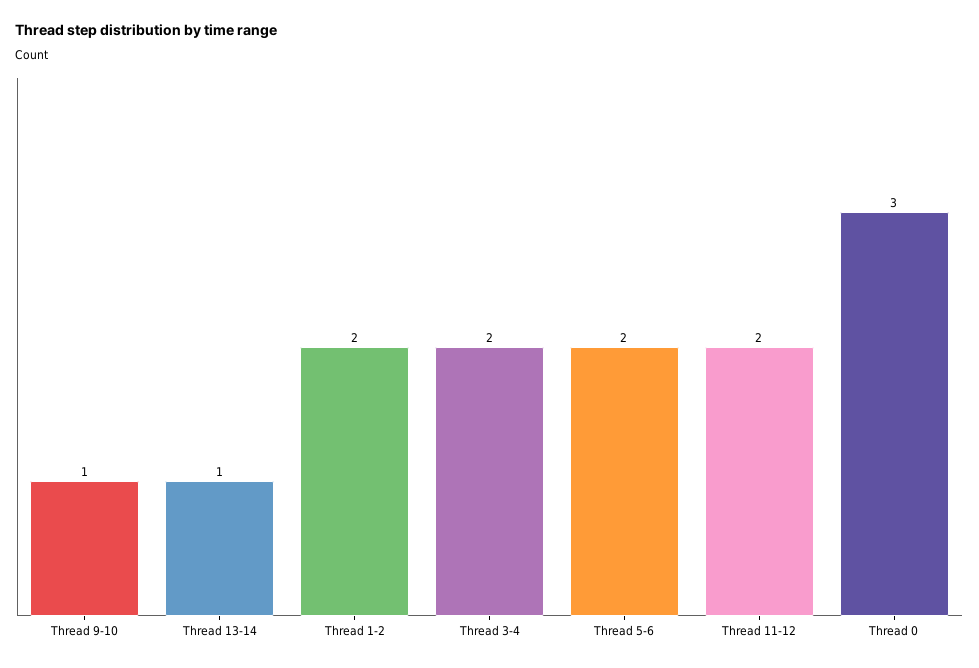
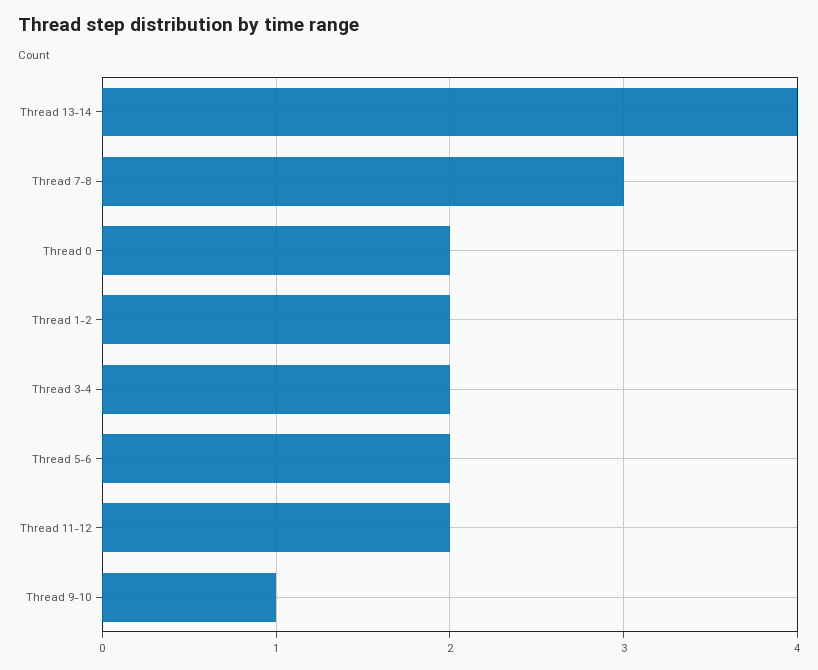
Thread 13-14: 1 -> 4
Thread 0: 3 -> 2
Thread 7-8: none -> 3

